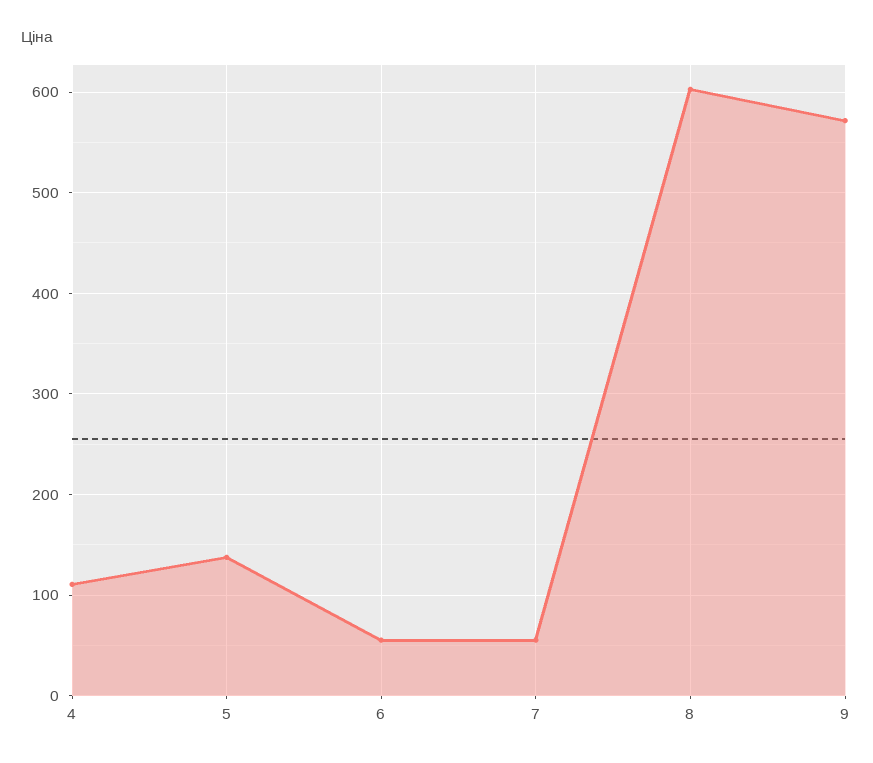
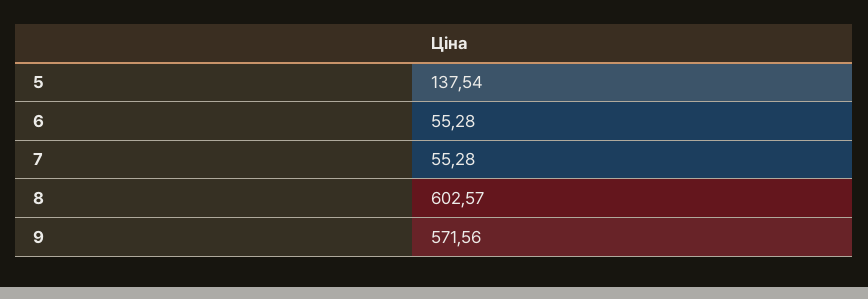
4: 110 -> none

